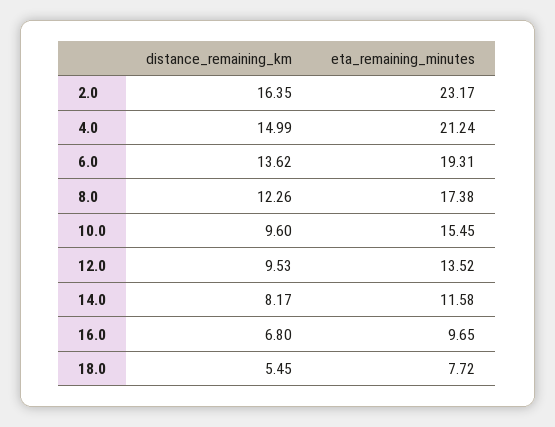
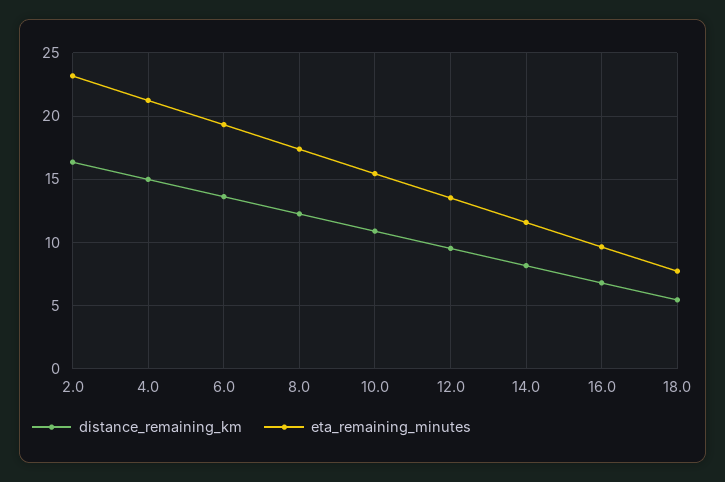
distance_remaining_km, 10.0: 9.6 -> 11

